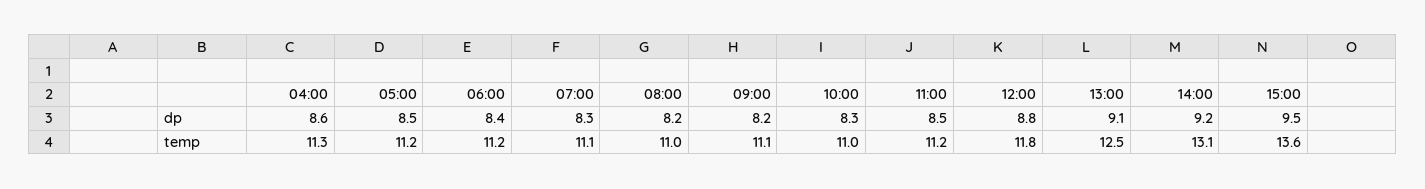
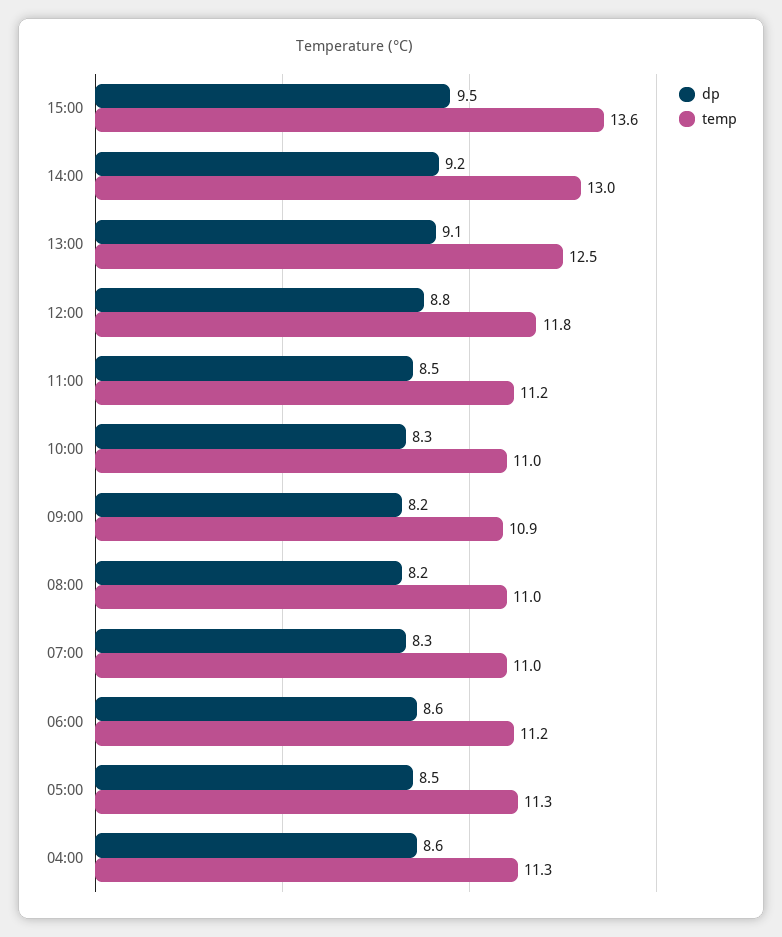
dp, 06:00: 8.4 -> 8.6
temp, 05:00: 11.2 -> 11.3
temp, 07:00: 11.1 -> 11
temp, 09:00: 11.1 -> 10.9
temp, 14:00: 13.1 -> 13

